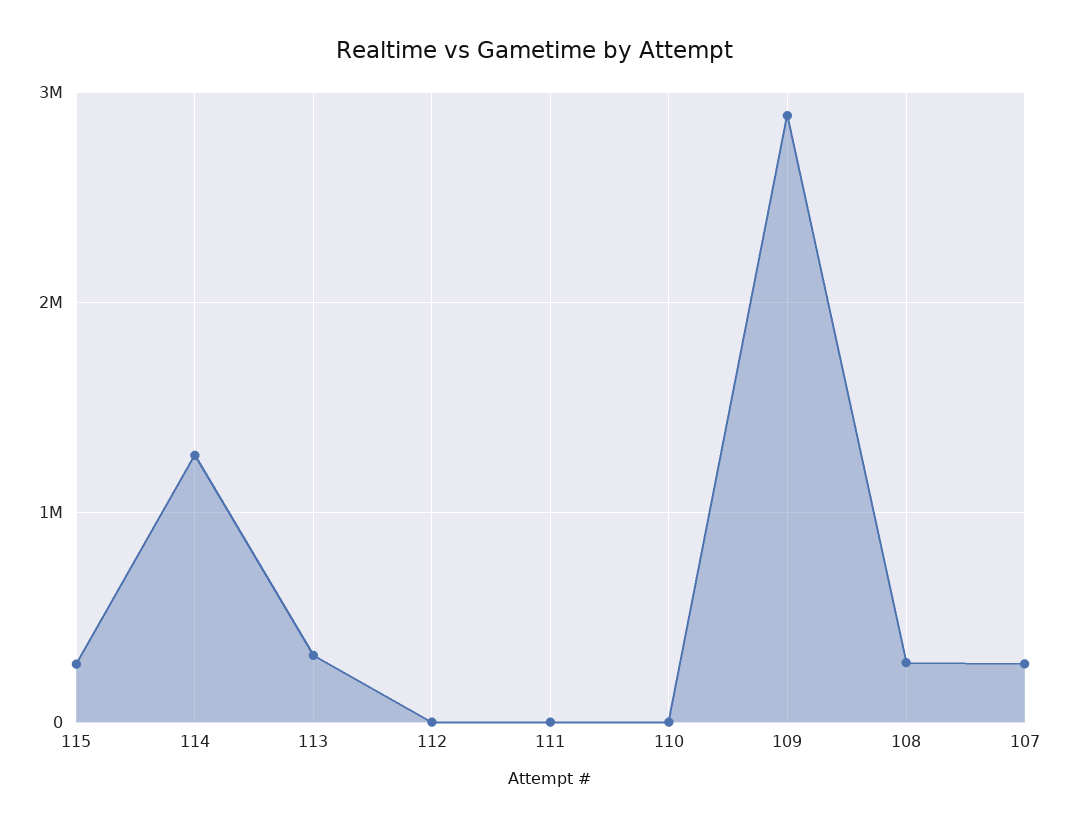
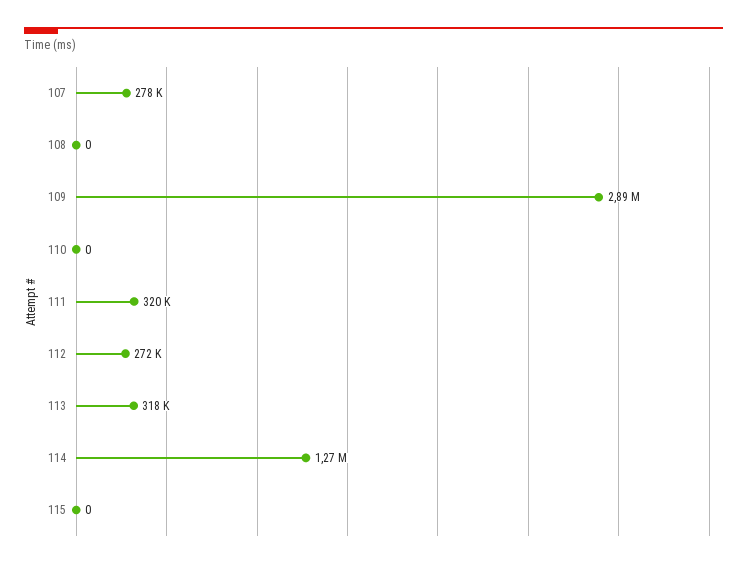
115: 300000 -> 0
112: 0 -> 272000
111: 0 -> 320000
108: 300000 -> 0

